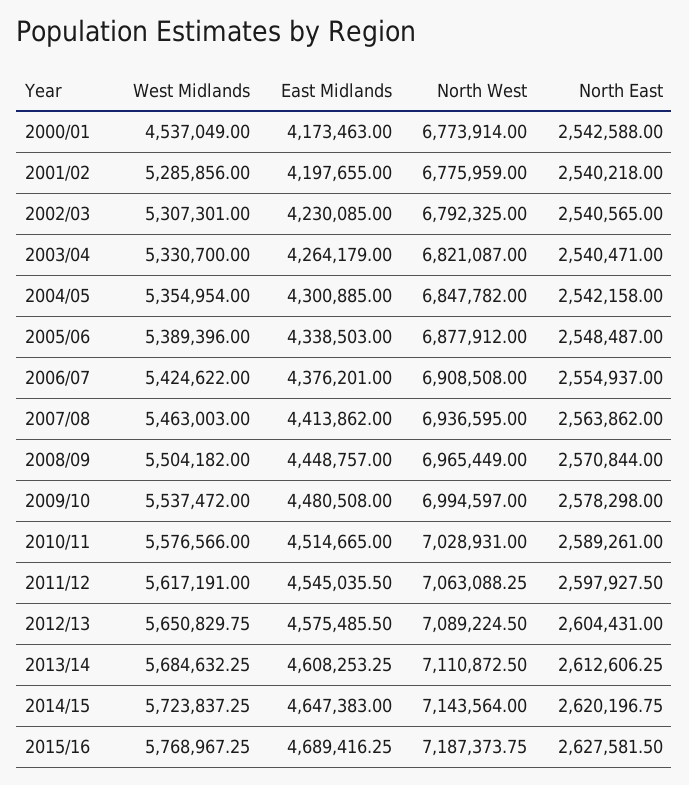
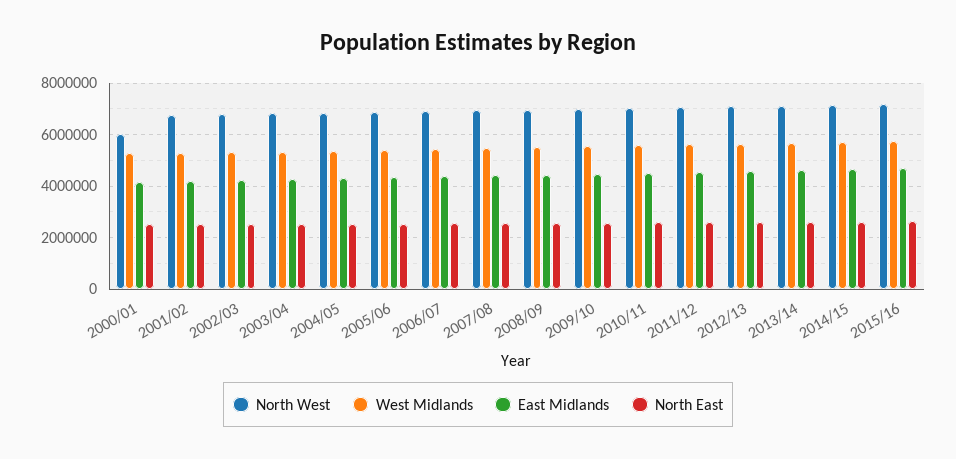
West Midlands, 2000/01: 4537049 -> 5250000
North West, 2000/01: 6773914 -> 6000000

